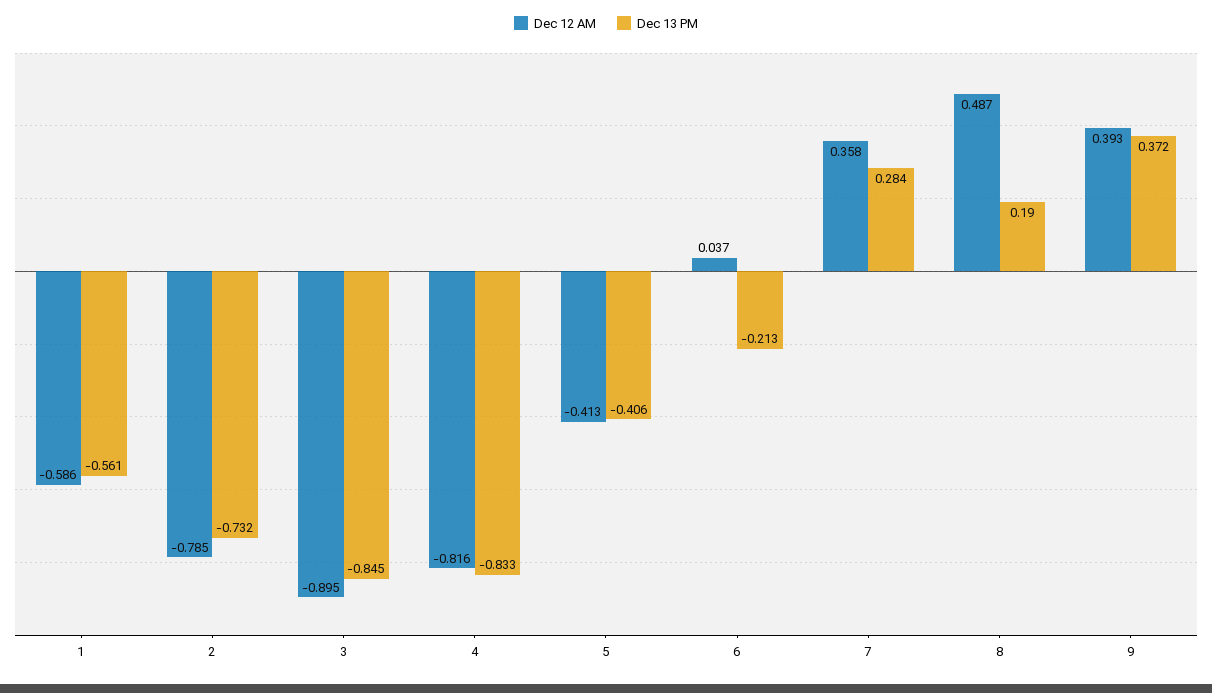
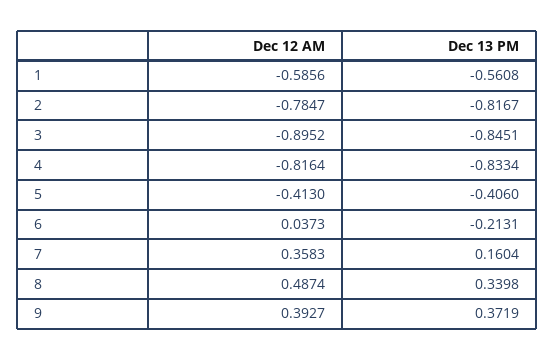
Dec 13 PM, 2: -0.732 -> -0.8167
Dec 13 PM, 7: 0.284 -> 0.1604
Dec 13 PM, 8: 0.19 -> 0.3398

